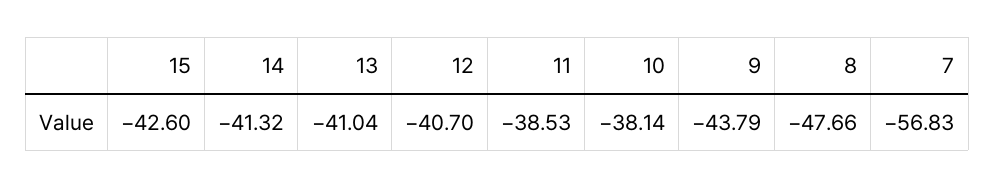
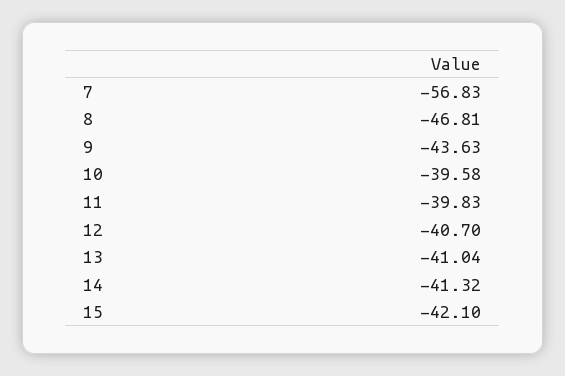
15: -42.6 -> -42.1
11: -38.53 -> -39.83
10: -38.14 -> -39.58
9: -43.79 -> -43.63
8: -47.66 -> -46.81

